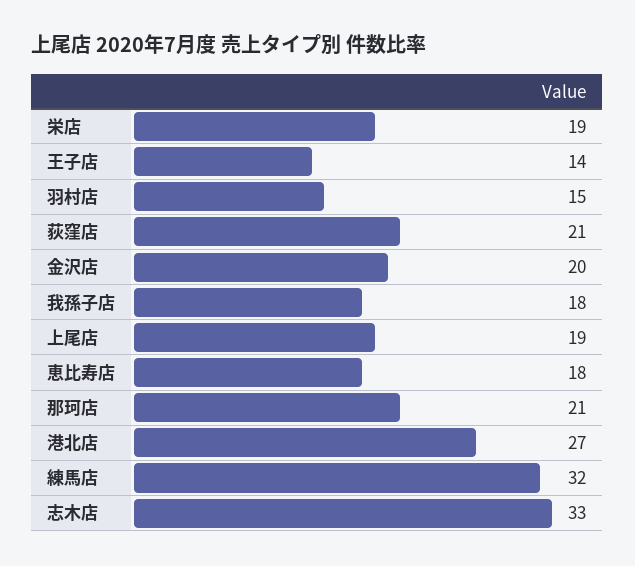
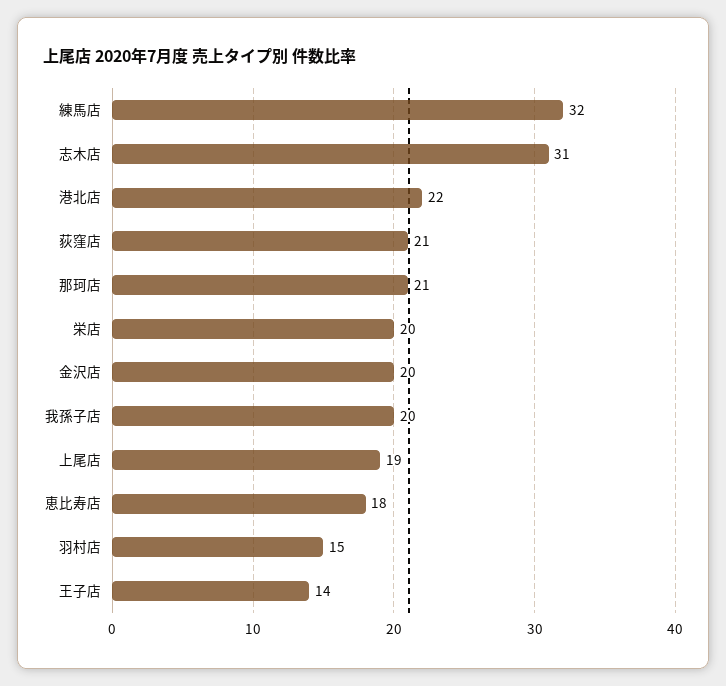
栄店: 19 -> 20
我孫子店: 18 -> 20
港北店: 27 -> 22
志木店: 33 -> 31

